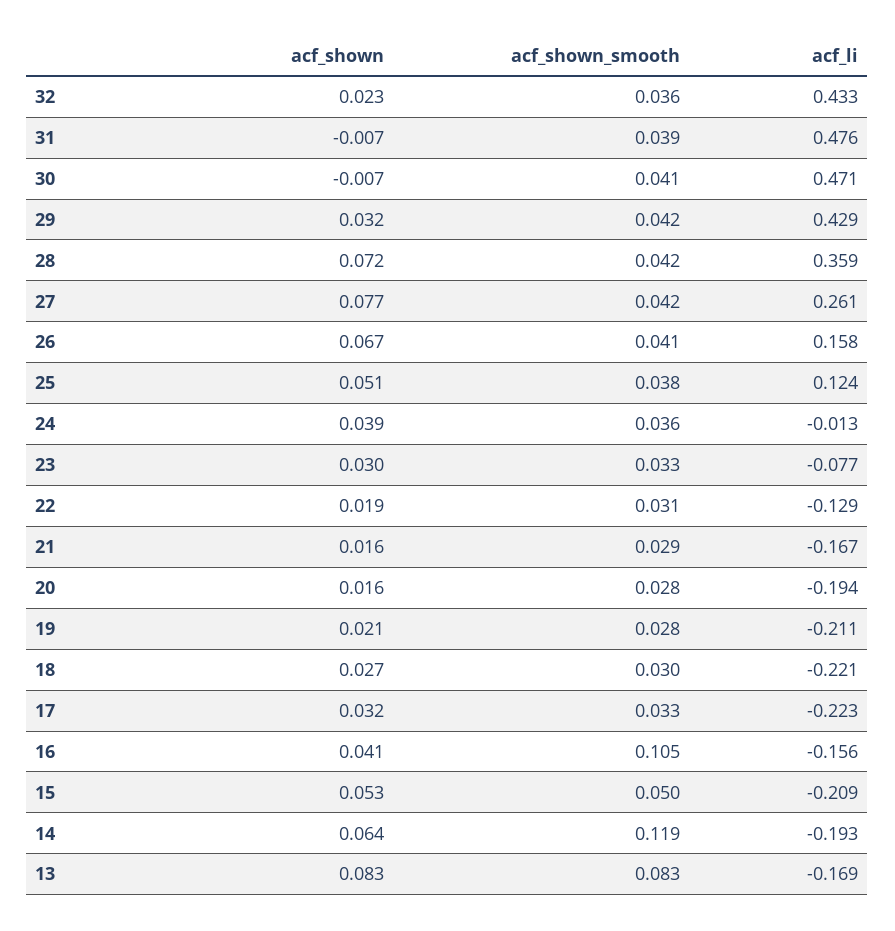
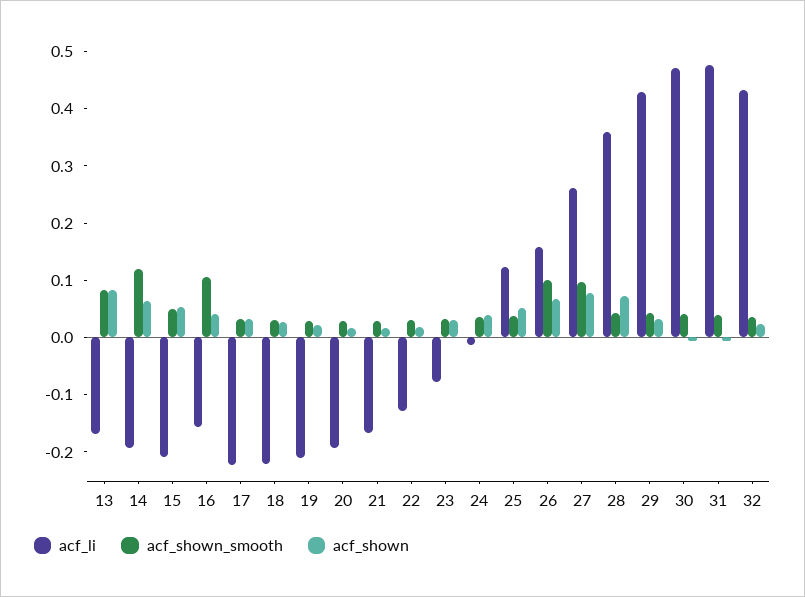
acf_shown_smooth, 27: 0.042 -> 0.1
acf_shown_smooth, 26: 0.041 -> 0.1

